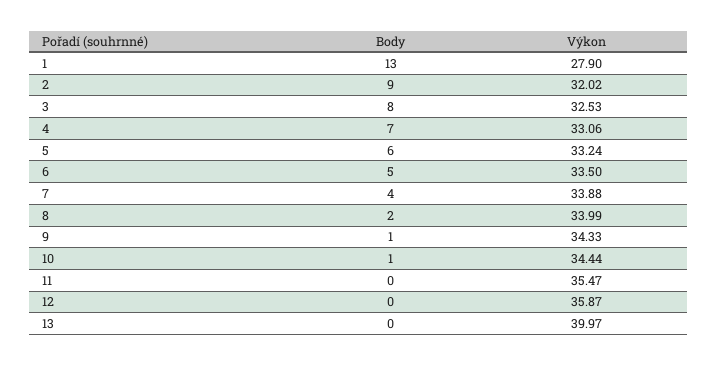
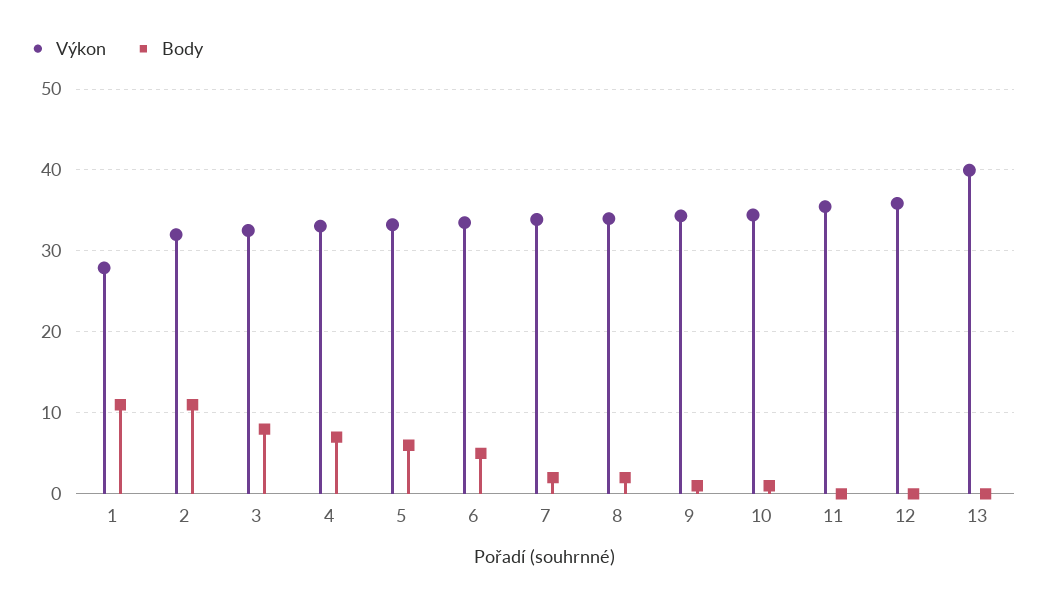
Body, 1: 13 -> 11
Body, 2: 9 -> 11
Body, 7: 4 -> 2

